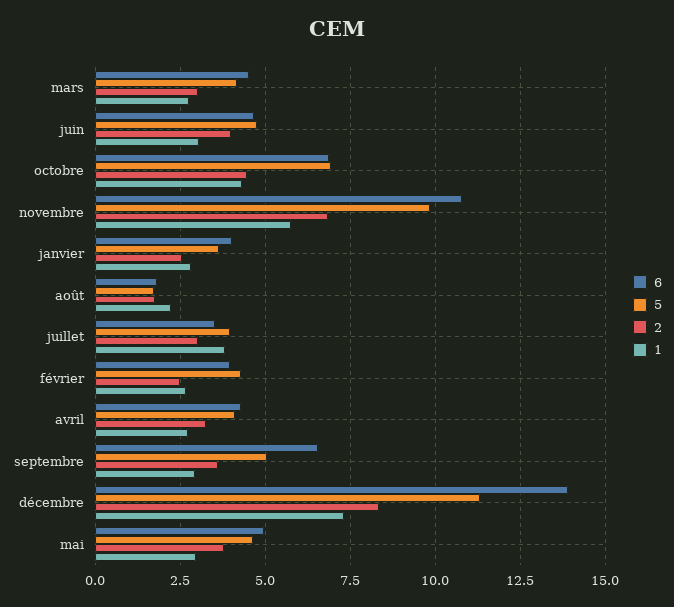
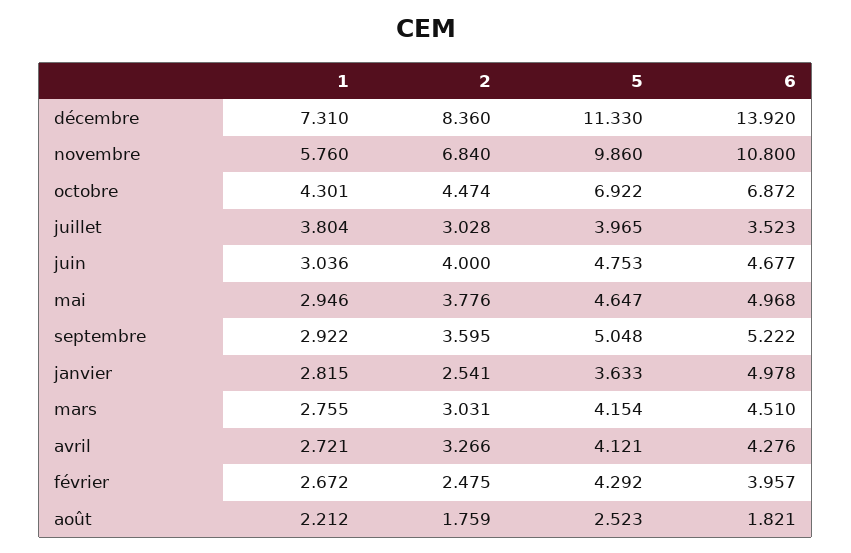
6, janvier: 4 -> 4.978
5, août: 1.75 -> 2.523
6, septembre: 6.5 -> 5.222

